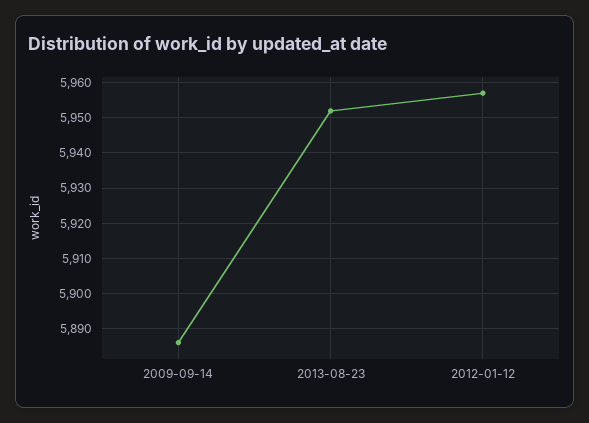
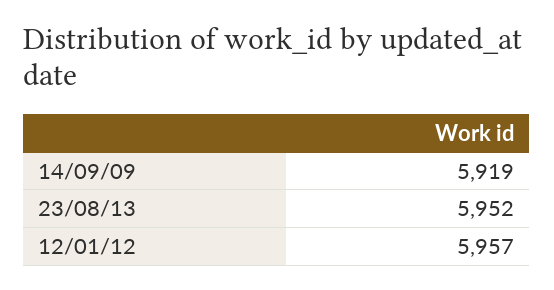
2009-09-14: 5885 -> 5919

